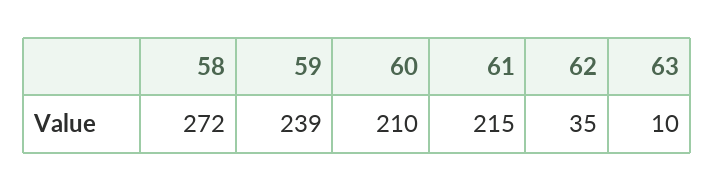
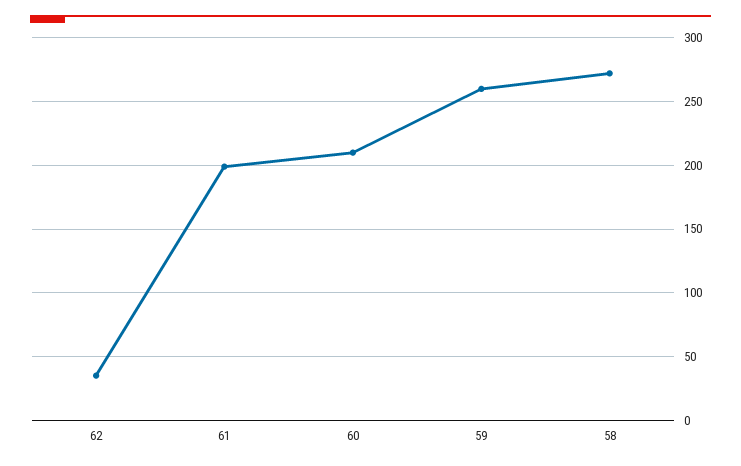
59: 239 -> 260
61: 215 -> 200
63: 10 -> none

